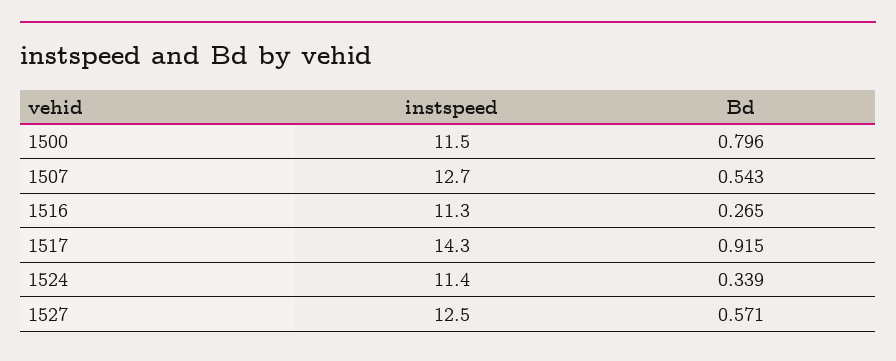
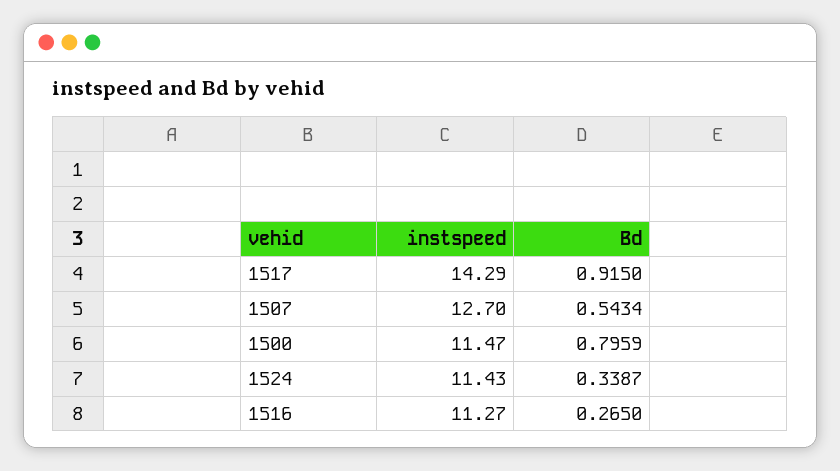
instspeed, 1527: 12.5 -> none
Bd, 1527: 0.571 -> none

